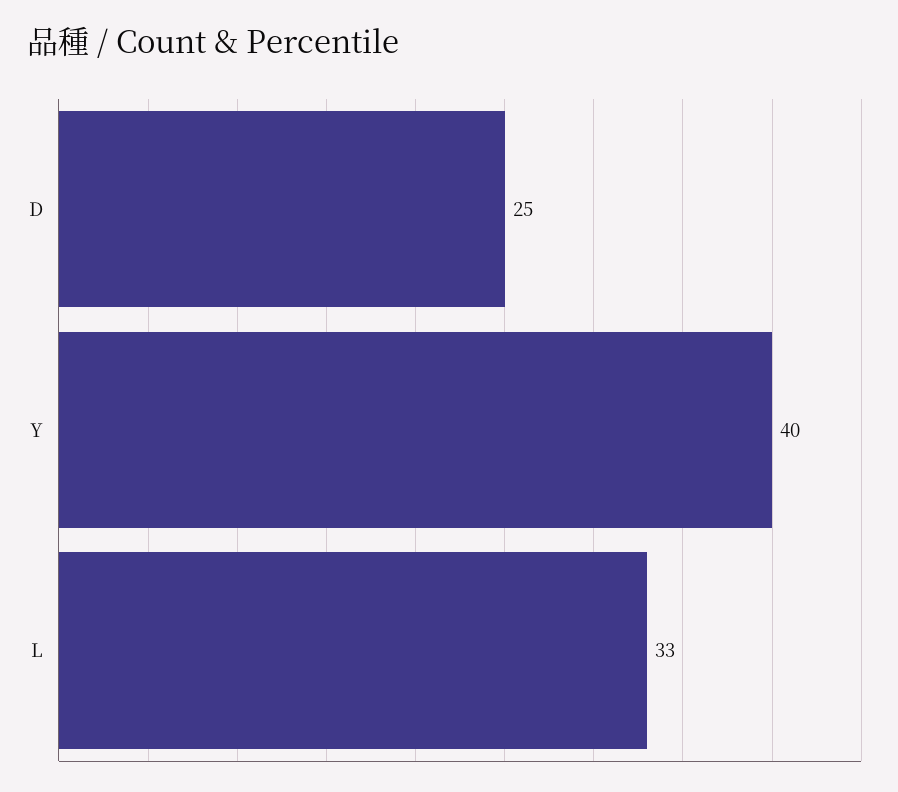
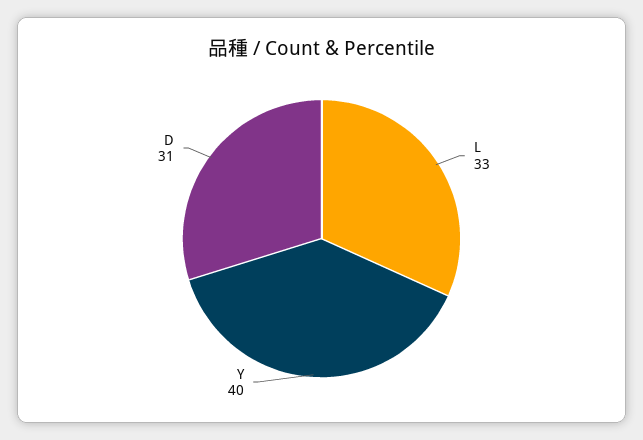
D: 25 -> 31

